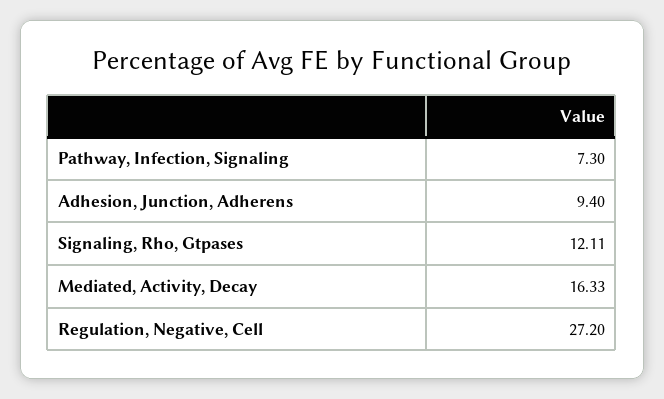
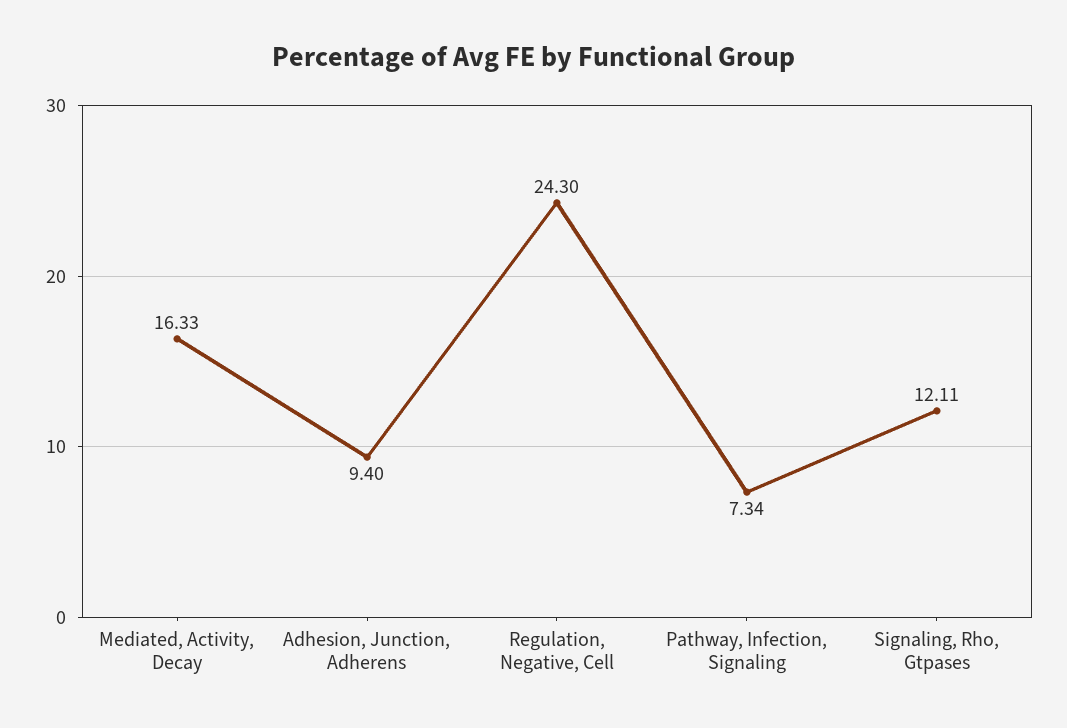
Pathway, Infection, Signaling: 7.3 -> 7.34
Regulation, Negative, Cell: 27.2 -> 24.3

